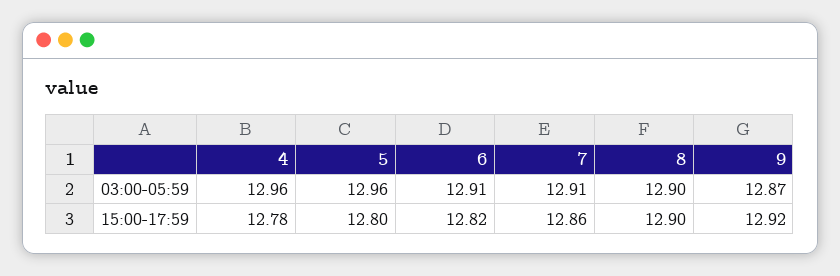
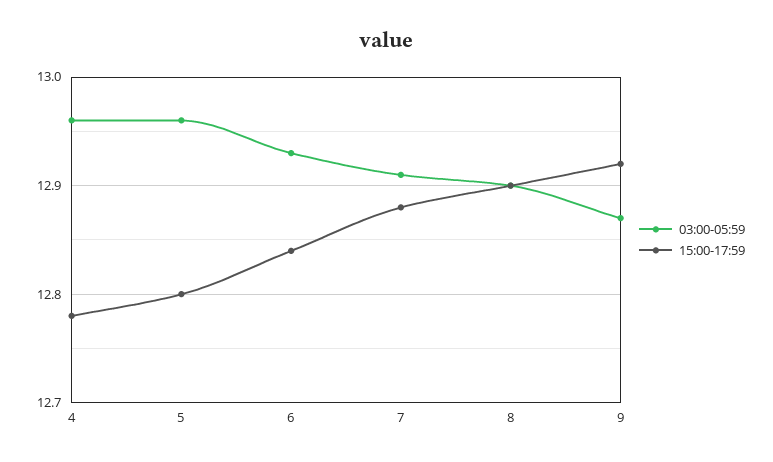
03:00-05:59, 6: 12.91 -> 12.93
15:00-17:59, 6: 12.82 -> 12.84
15:00-17:59, 7: 12.86 -> 12.88

